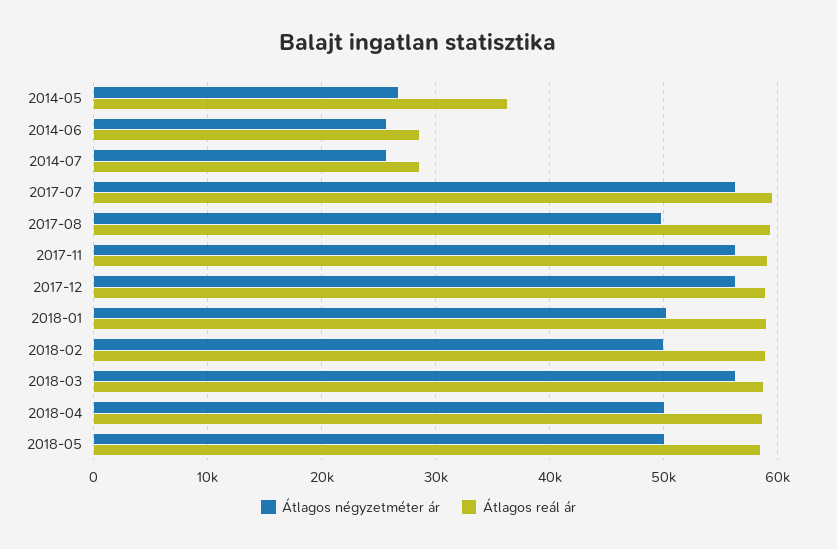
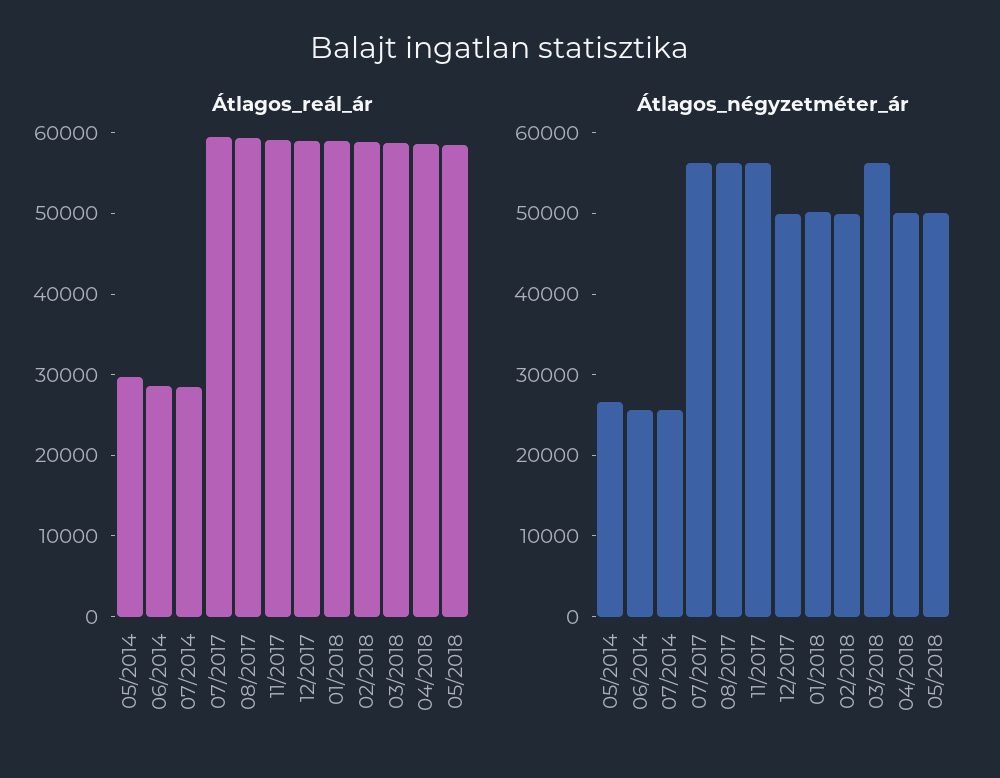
Átlagos reál ár, 2014-05: 36000 -> 30000
Átlagos négyzetméter ár, 2017-08: 50000 -> 56000
Átlagos négyzetméter ár, 2017-12: 56000 -> 50000

